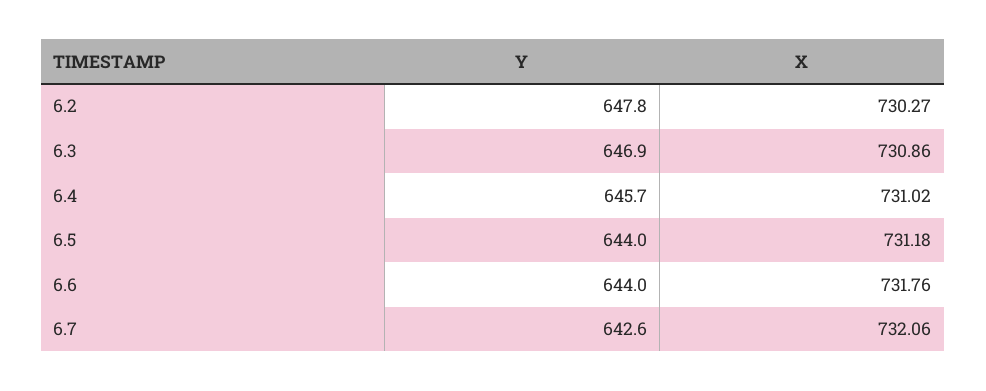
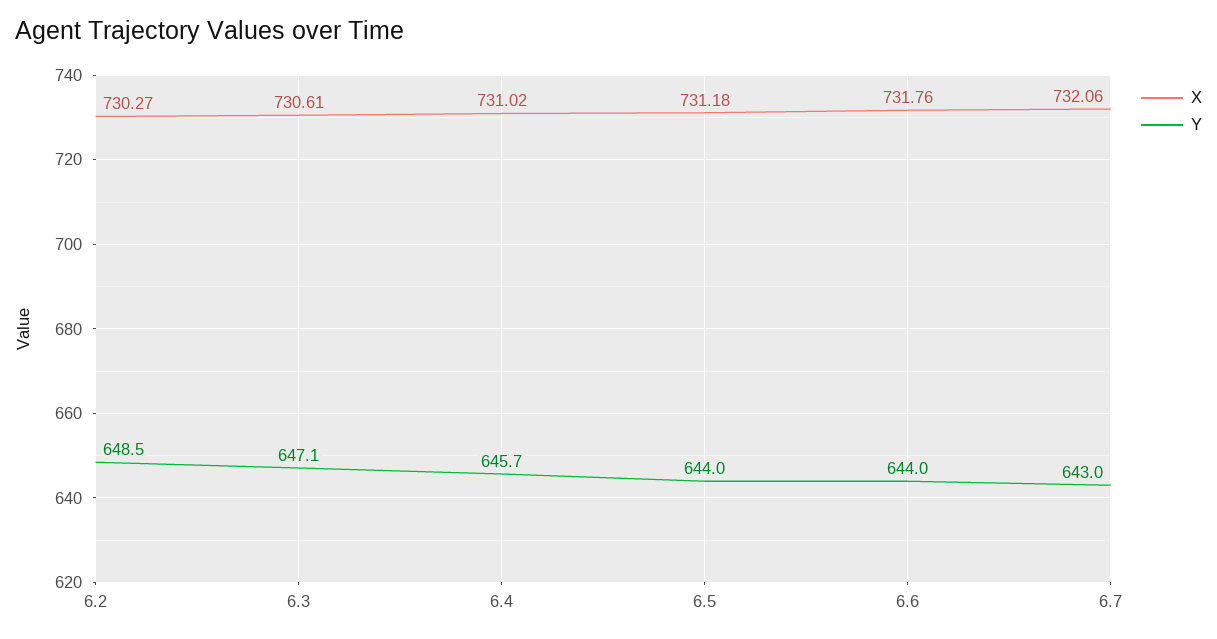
Y, 6.2: 647.8 -> 648.5
Y, 6.3: 646.9 -> 647.1
X, 6.3: 730.86 -> 730.61
Y, 6.7: 642.6 -> 643

